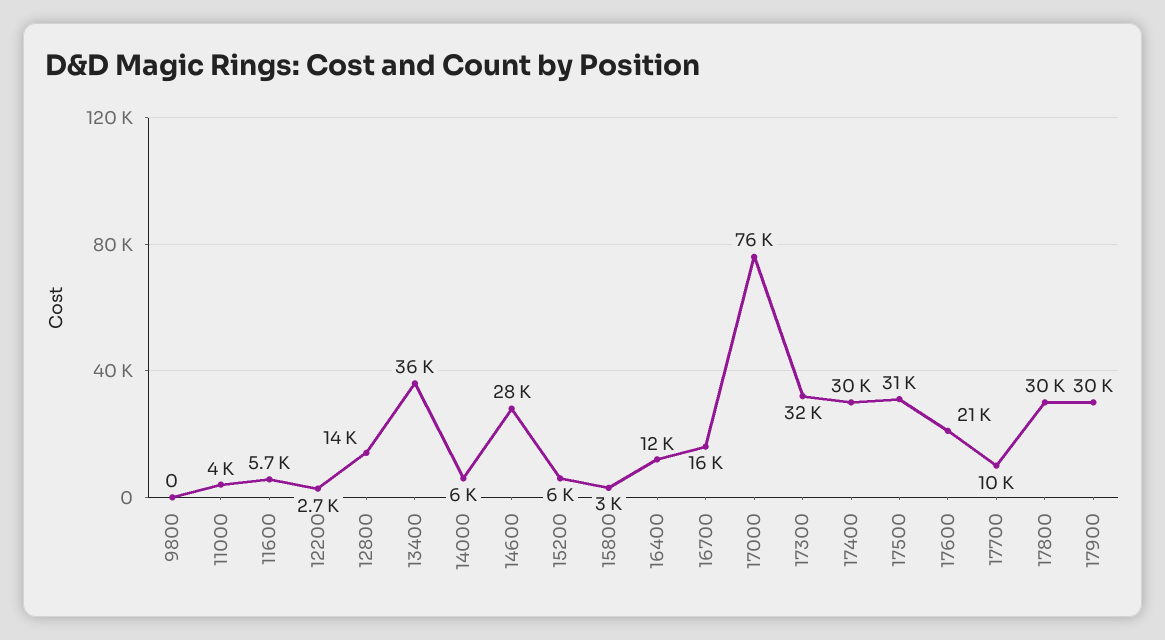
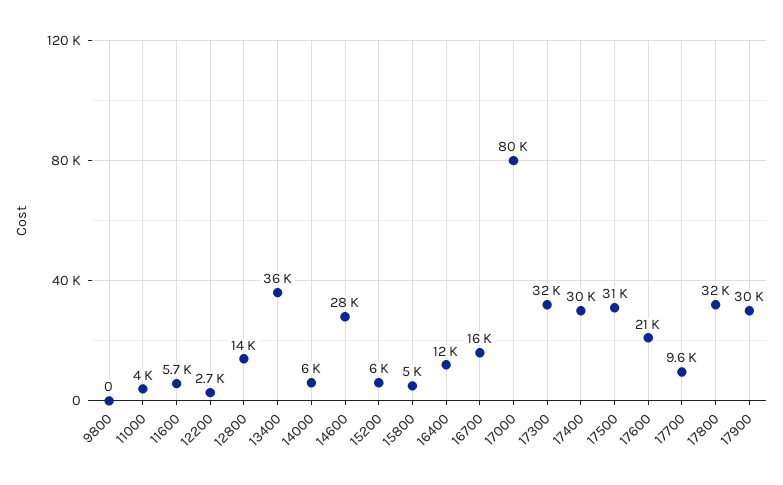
15800: 3000 -> 5000
17000: 76000 -> 80000
17700: 10000 -> 9600
17800: 30000 -> 32000

